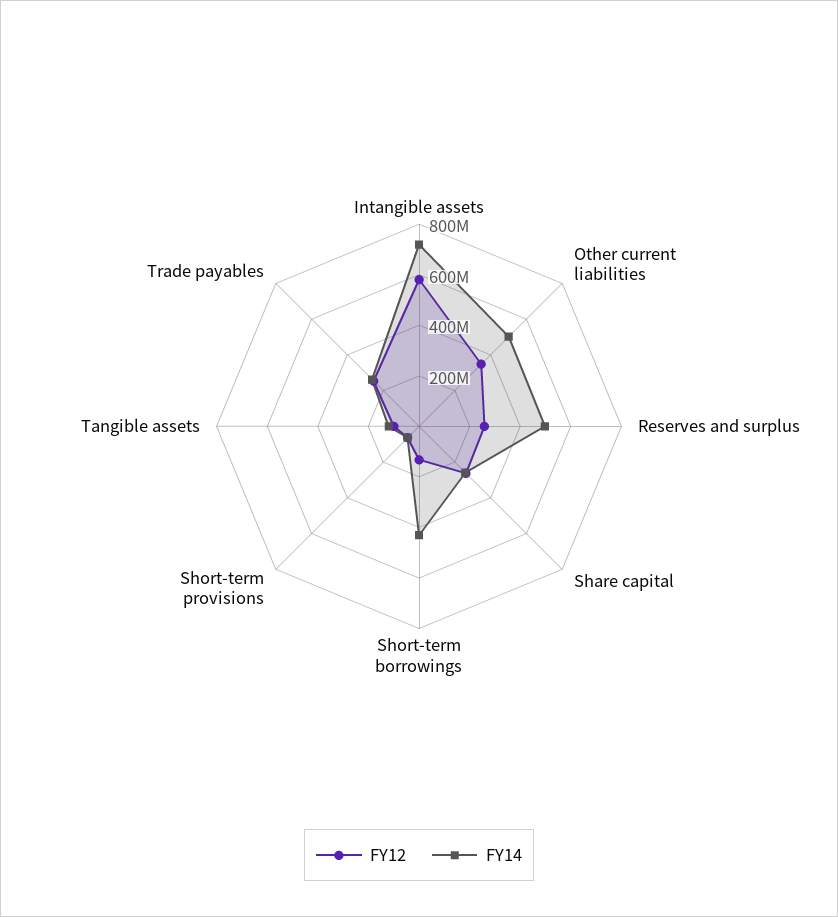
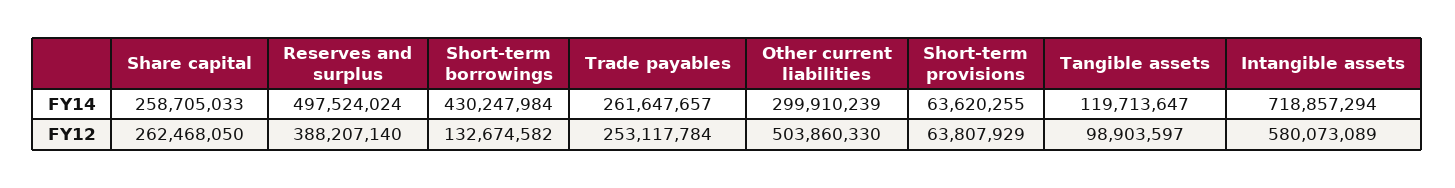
FY12, Other current liabilities: 350000000 -> 503860330
FY14, Other current liabilities: 500000000 -> 299910239
FY12, Reserves and surplus: 250000000 -> 388207140

